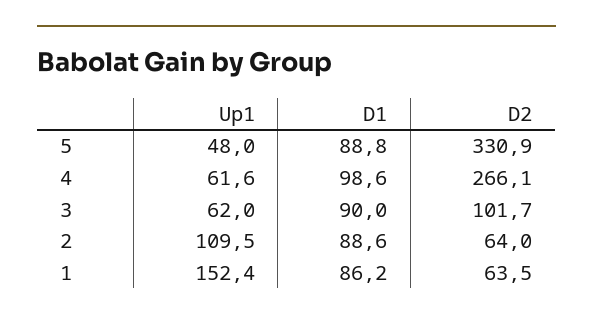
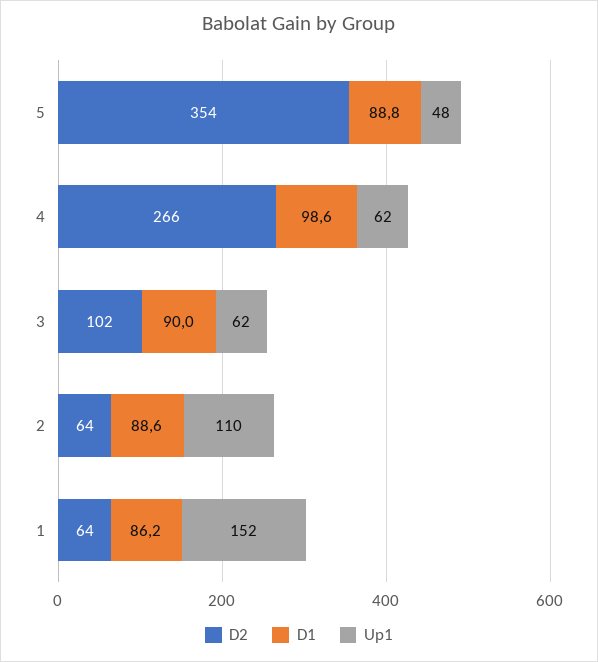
D2, 5: 330.9 -> 354

